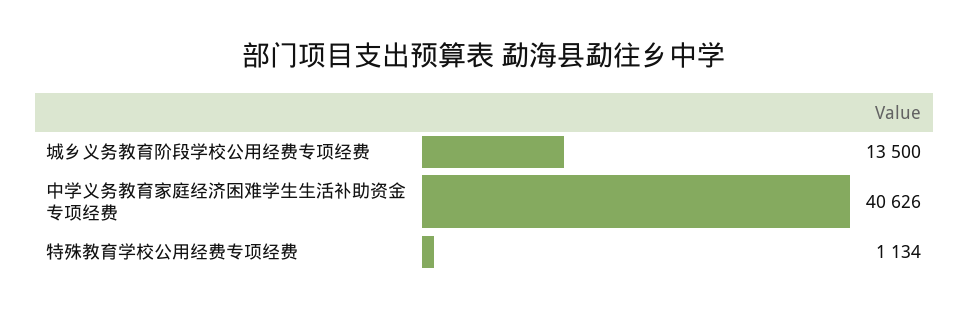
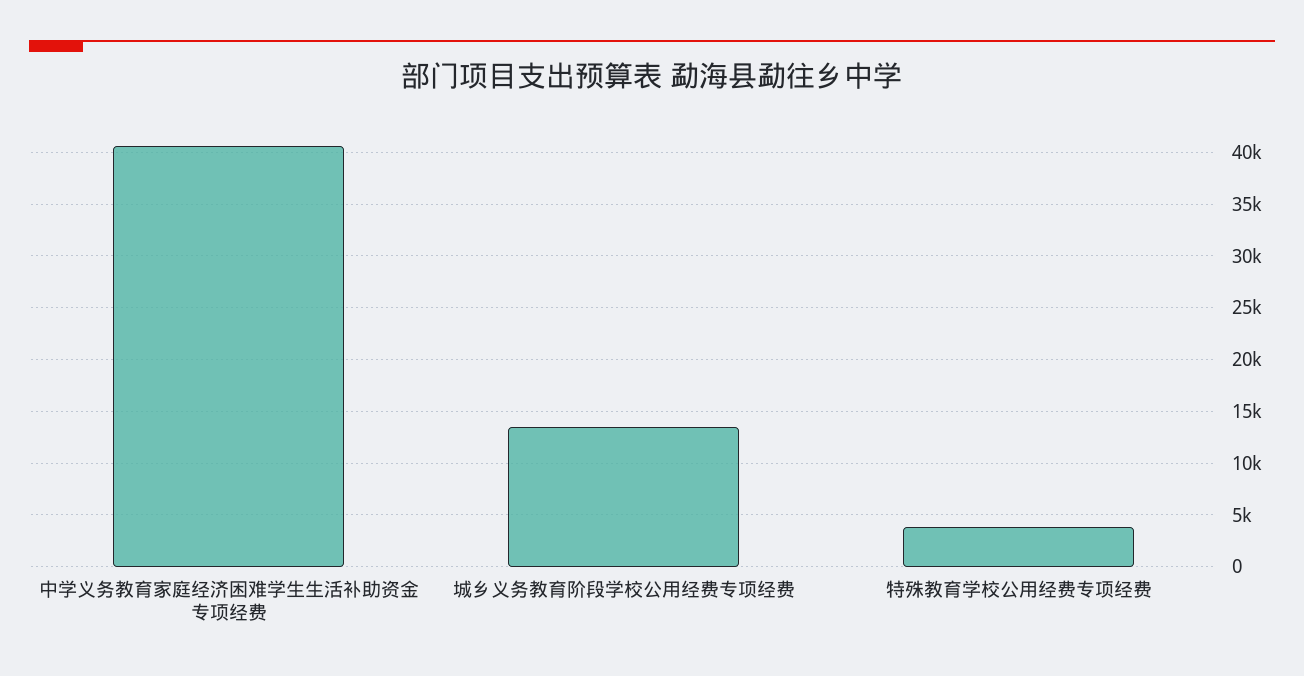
特殊教育学校公用经费专项经费: 1134 -> 4000

